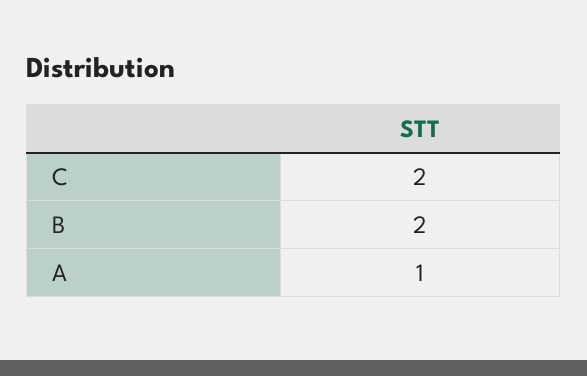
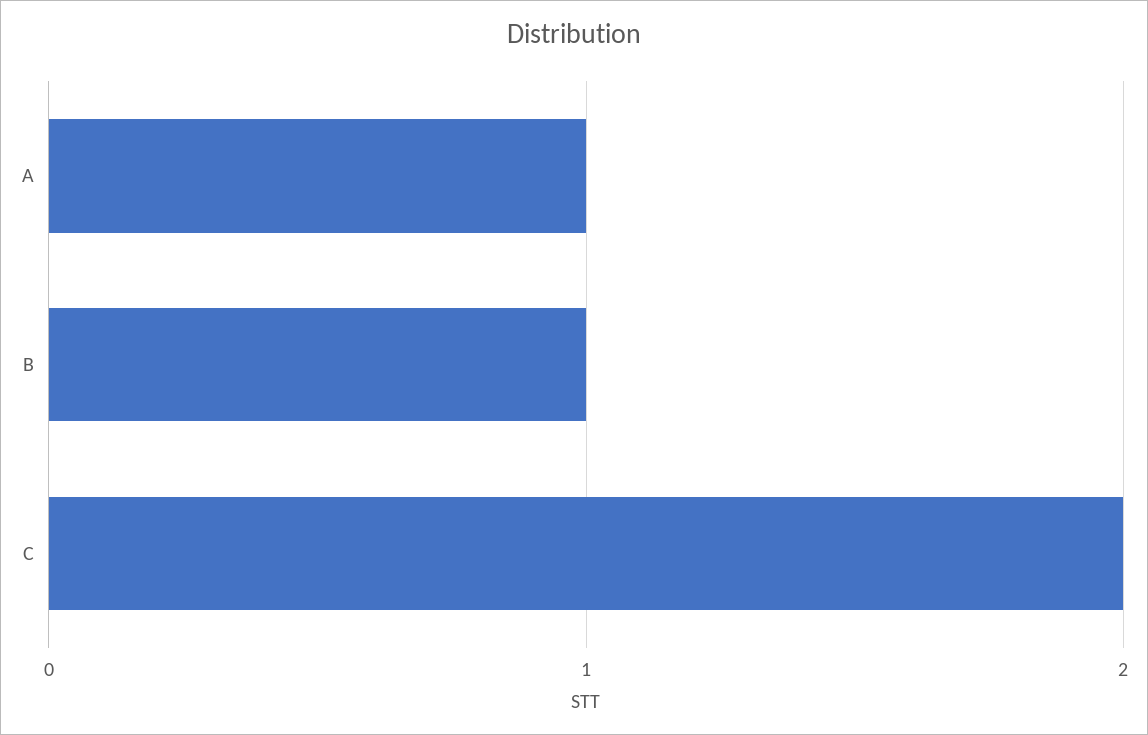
B: 2 -> 1

